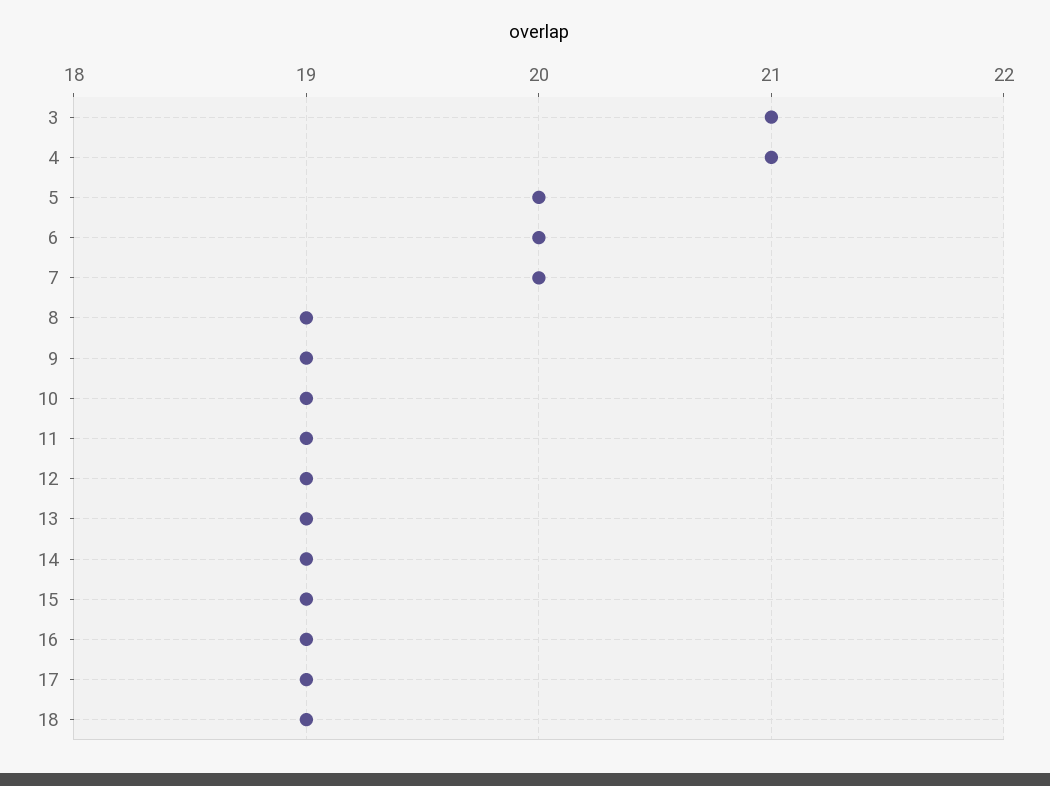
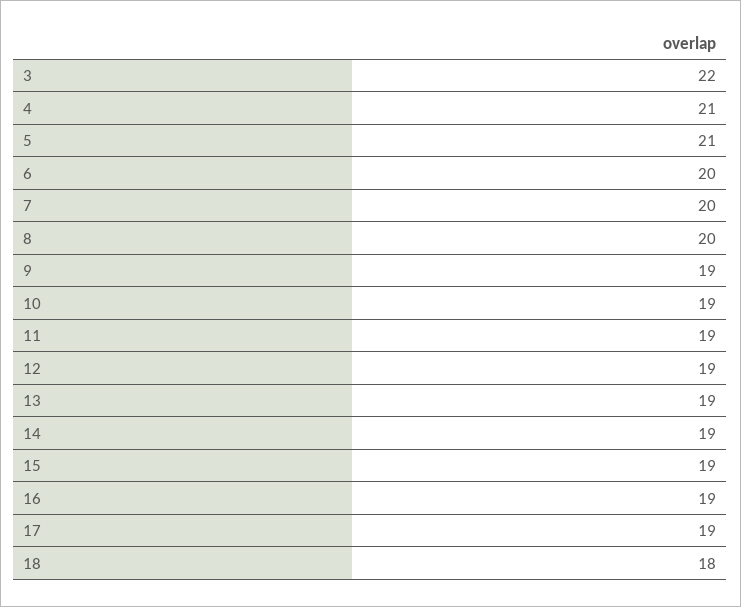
3: 21 -> 22
5: 20 -> 21
8: 19 -> 20
18: 19 -> 18

